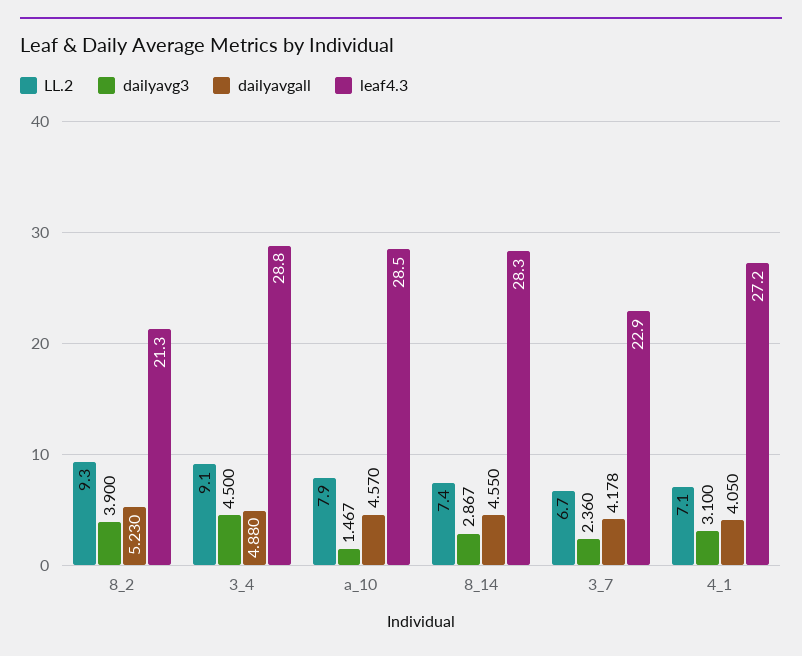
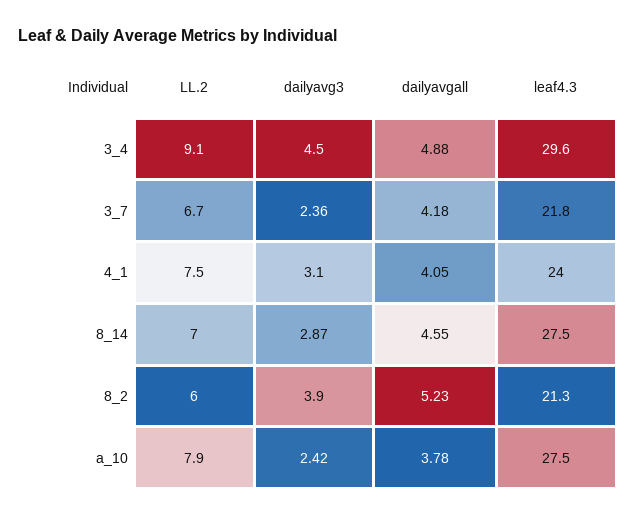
LL.2, 8_2: 9.3 -> 6
leaf4.3, 3_4: 28.8 -> 29.6
dailyavg3, a_10: 1.467 -> 2.42
dailyavgall, a_10: 4.57 -> 3.78
leaf4.3, a_10: 28.5 -> 27.5
LL.2, 8_14: 7.4 -> 7
leaf4.3, 8_14: 28.3 -> 27.5
leaf4.3, 3_7: 22.9 -> 21.8
LL.2, 4_1: 7.1 -> 7.5
leaf4.3, 4_1: 27.2 -> 24

